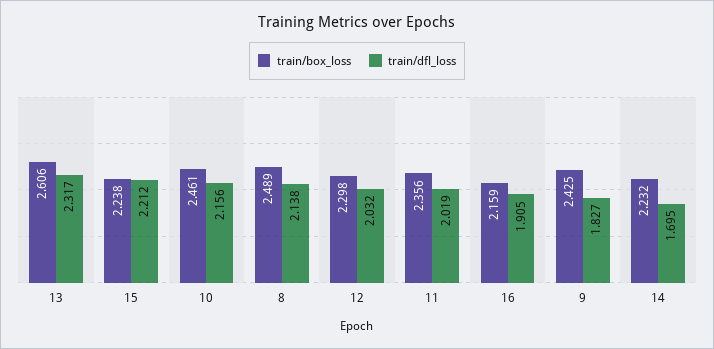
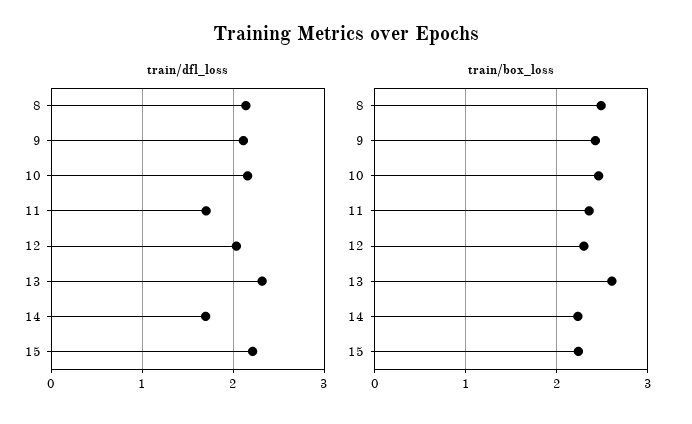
train/dfl_loss, 11: 2.019 -> 1.7
train/box_loss, 16: 2.159 -> none
train/dfl_loss, 16: 1.905 -> none
train/dfl_loss, 9: 1.827 -> 2.1

